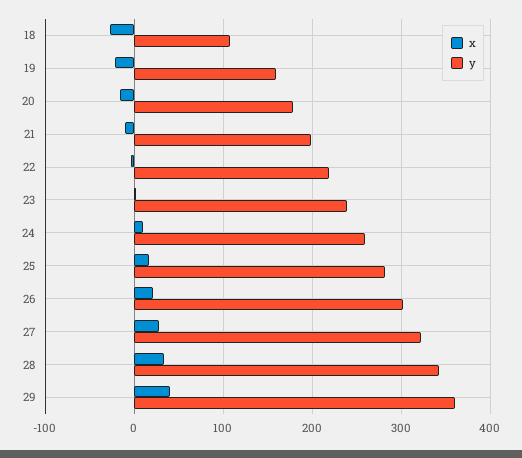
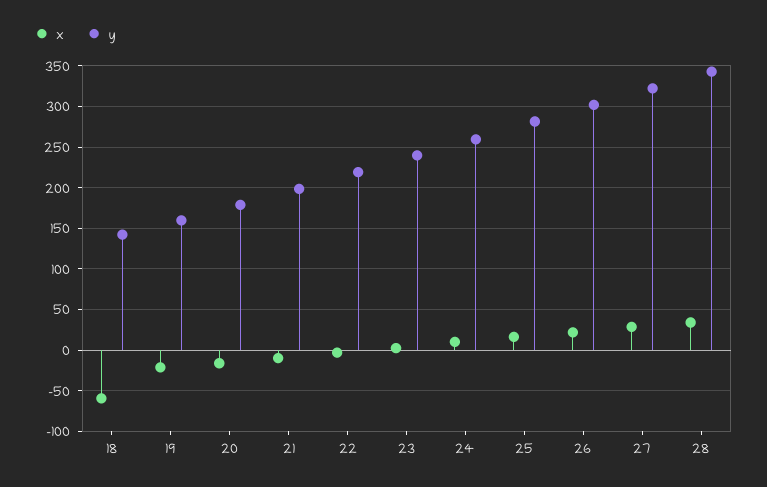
x, 18: -30 -> -60
y, 18: 110 -> 140
x, 29: 40 -> none
y, 29: 360 -> none

